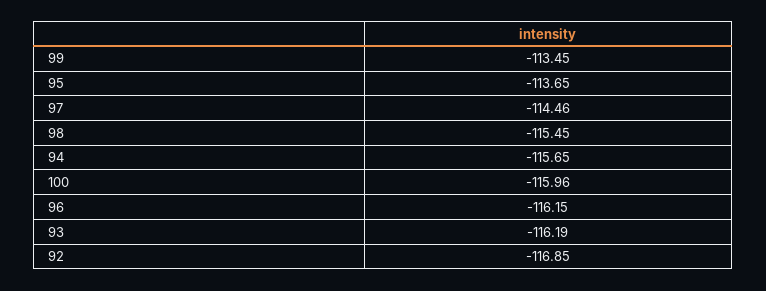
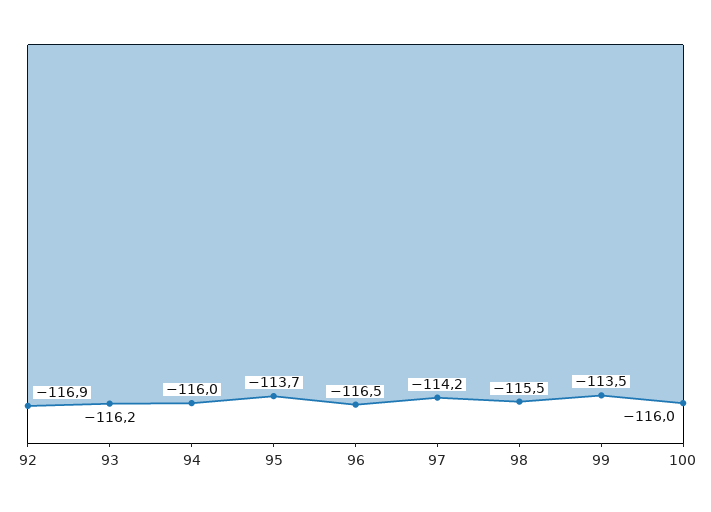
97: -114.46 -> -114.2
94: -115.65 -> -116
96: -116.15 -> -116.5

